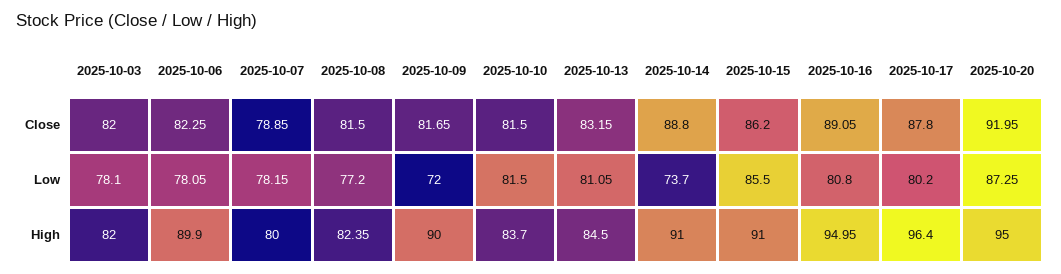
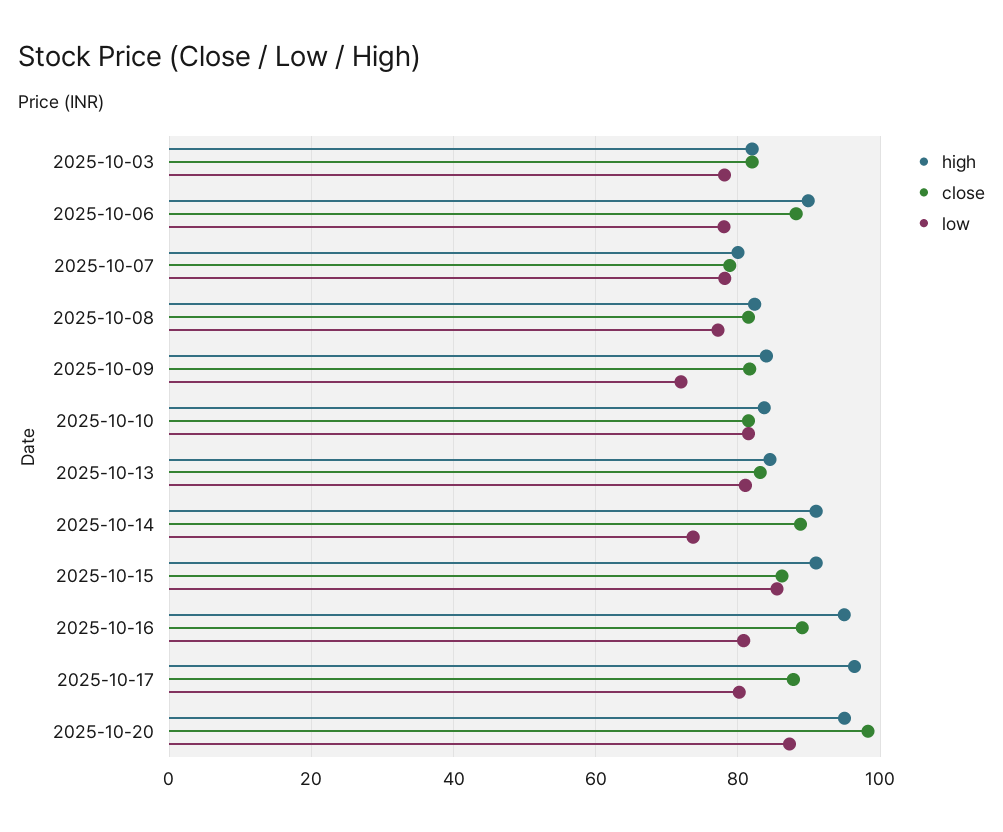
Close, 2025-10-06: 82.25 -> 88
Close, 2025-10-20: 91.95 -> 98
High, 2025-10-09: 90 -> 84

